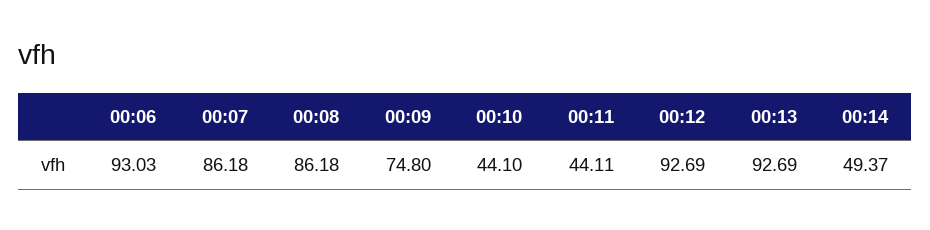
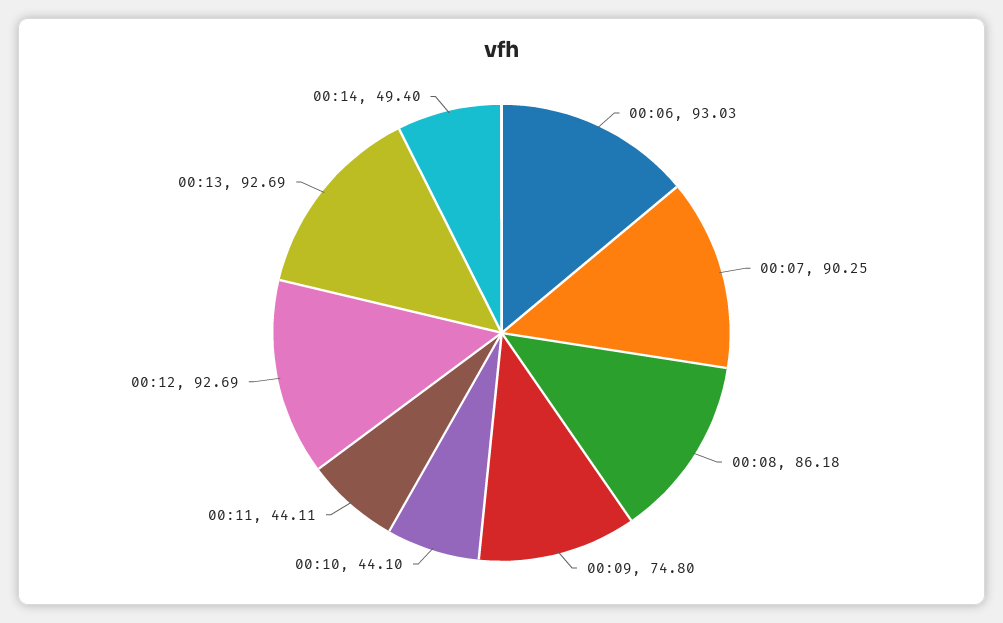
00:07: 86.18 -> 90.25
00:14: 49.37 -> 49.4

